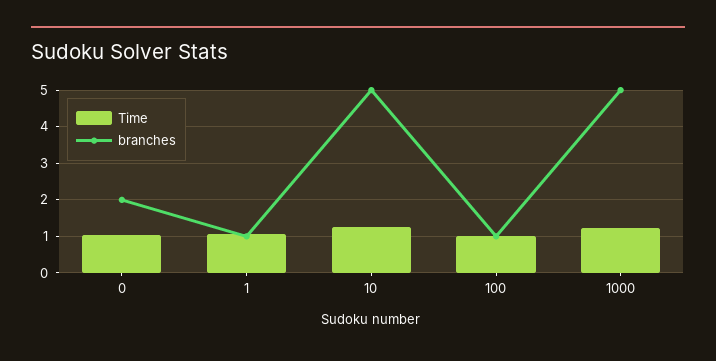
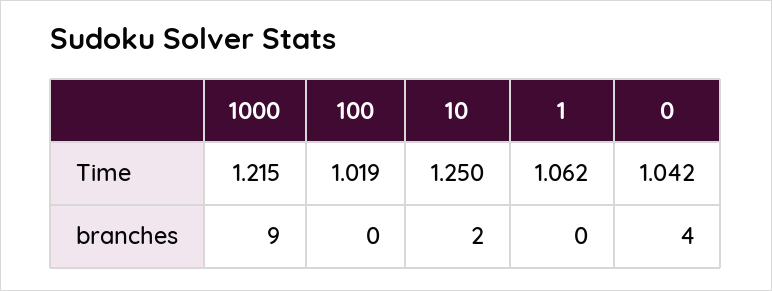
branches, 0: 2 -> 4
branches, 1: 1 -> 0
branches, 10: 5 -> 2
branches, 100: 1 -> 0
branches, 1000: 5 -> 9

